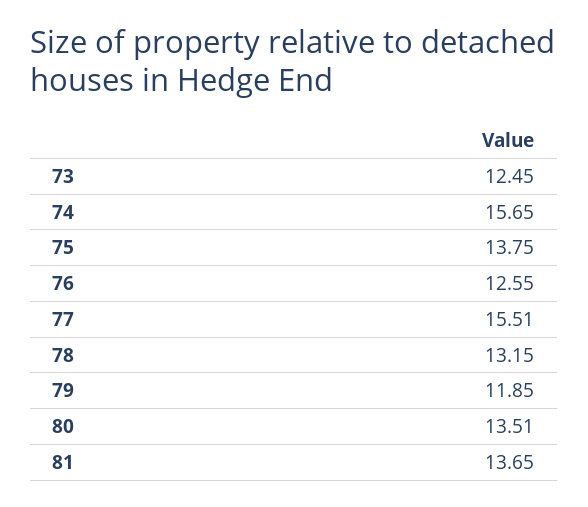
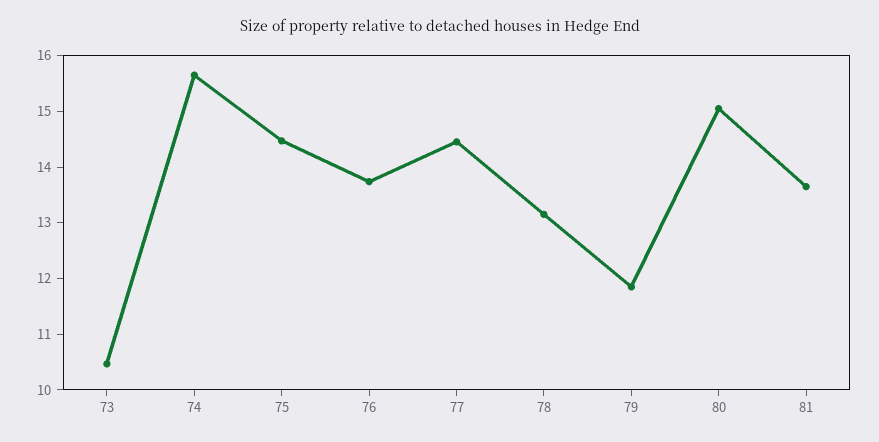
73: 12.45 -> 10.4
75: 13.75 -> 14.4
76: 12.55 -> 13.8
77: 15.51 -> 14.4
80: 13.51 -> 15

